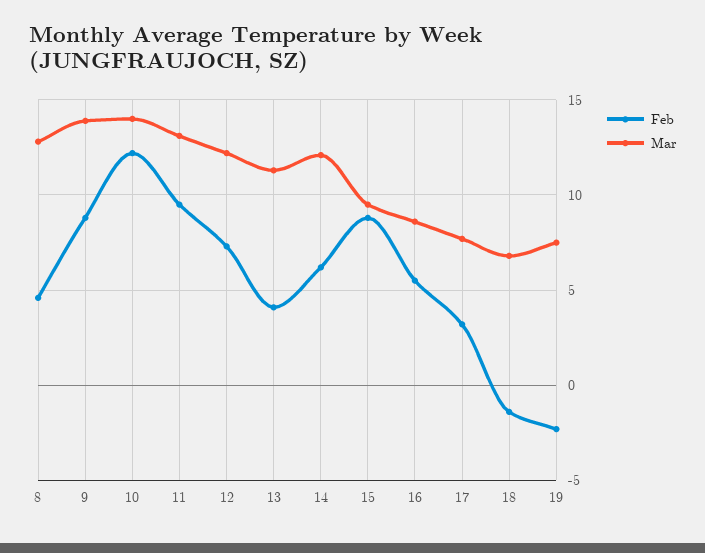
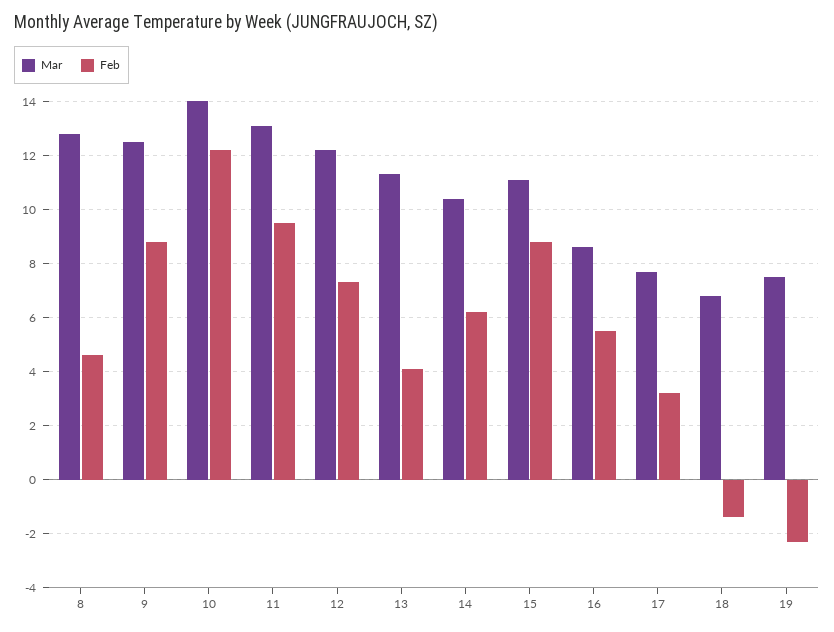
Mar, 9: 14 -> 12.5
Mar, 14: 12 -> 10.5
Mar, 15: 9.5 -> 11

